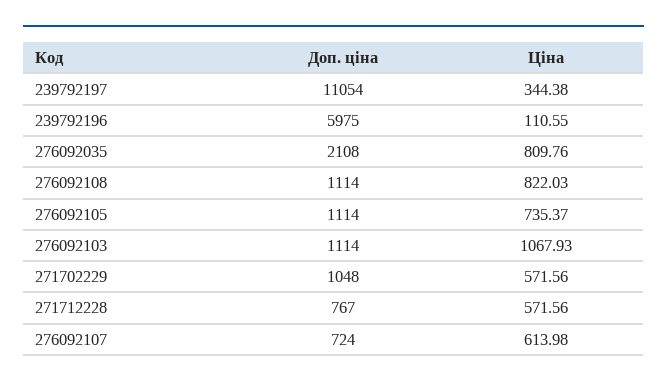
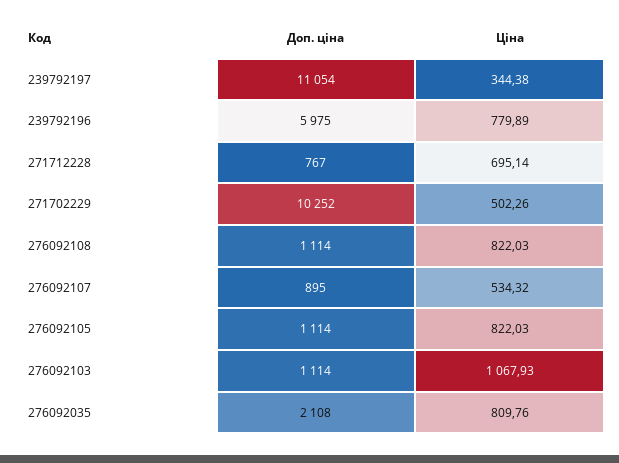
Ціна, 239792196: 110.55 -> 779.89
Ціна, 276092105: 735.37 -> 822.03
Доп. ціна, 271702229: 1048 -> 10252
Ціна, 271702229: 571.56 -> 502.26
Ціна, 271712228: 571.56 -> 695.14
Доп. ціна, 276092107: 724 -> 895
Ціна, 276092107: 613.98 -> 534.32

